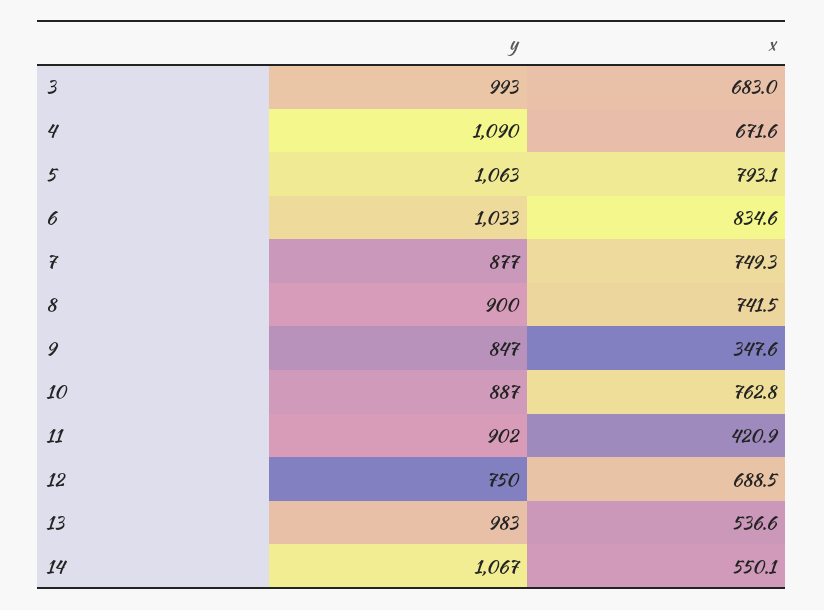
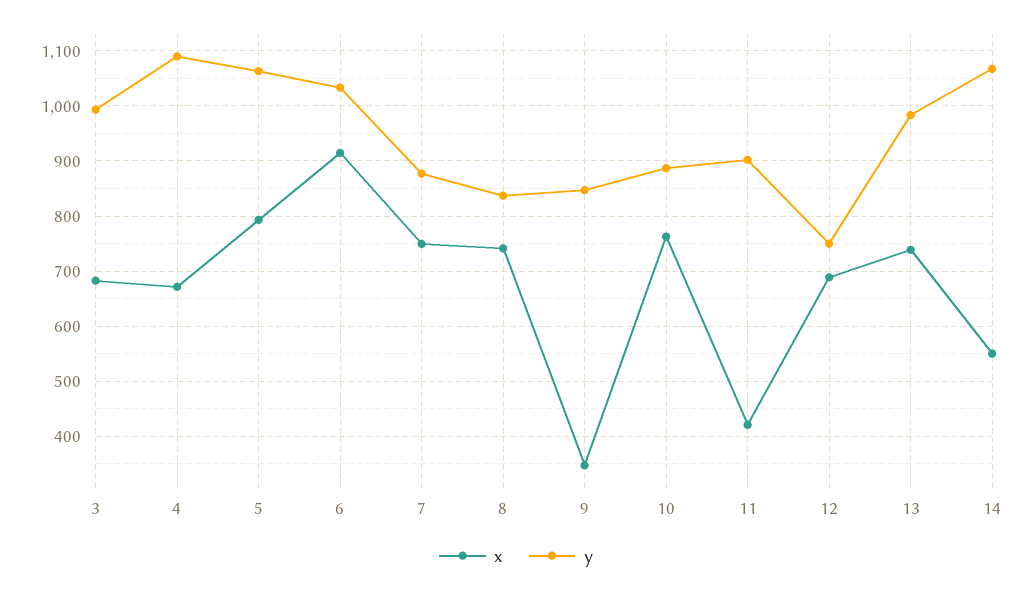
x, 6: 834.6 -> 920
y, 8: 900 -> 840
x, 13: 536.6 -> 740

